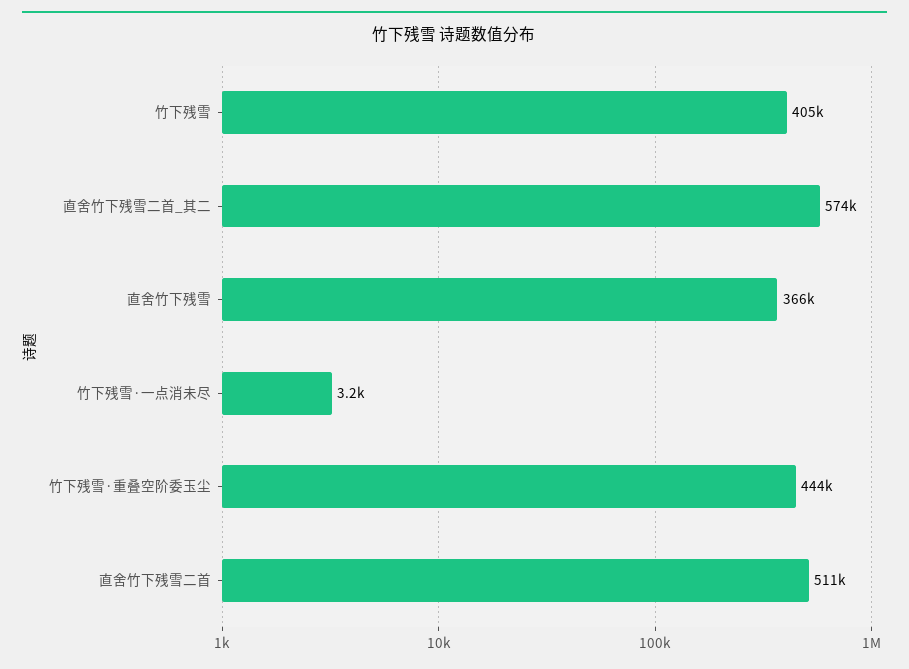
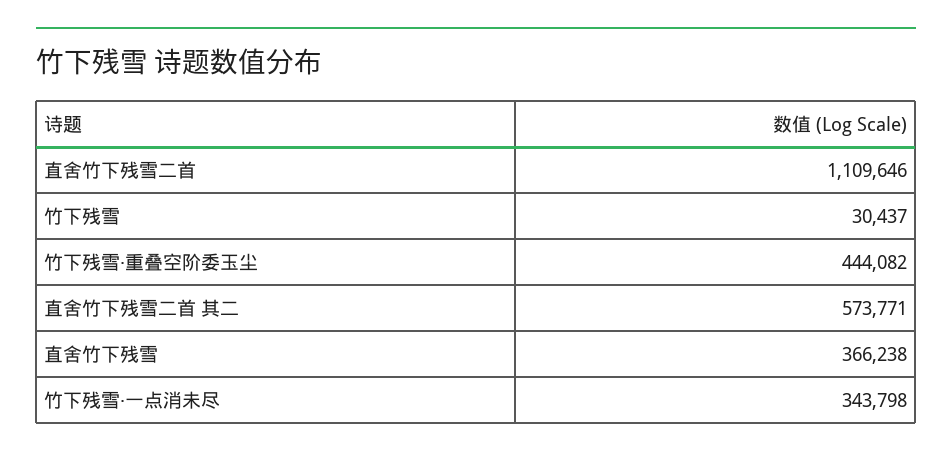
竹下残雪: 405000 -> 30437
竹下残雪·一点消未尽: 3200 -> 343798
直舍竹下残雪二首: 511000 -> 1109646

